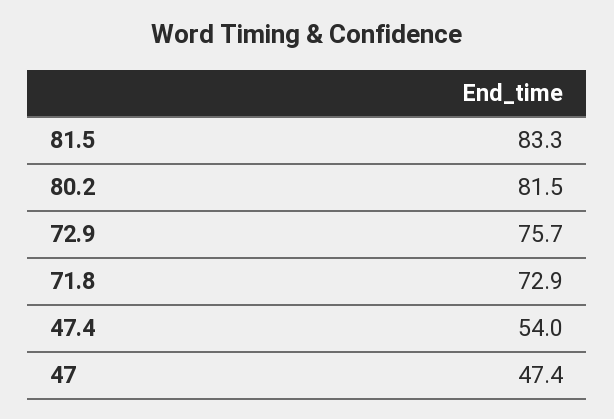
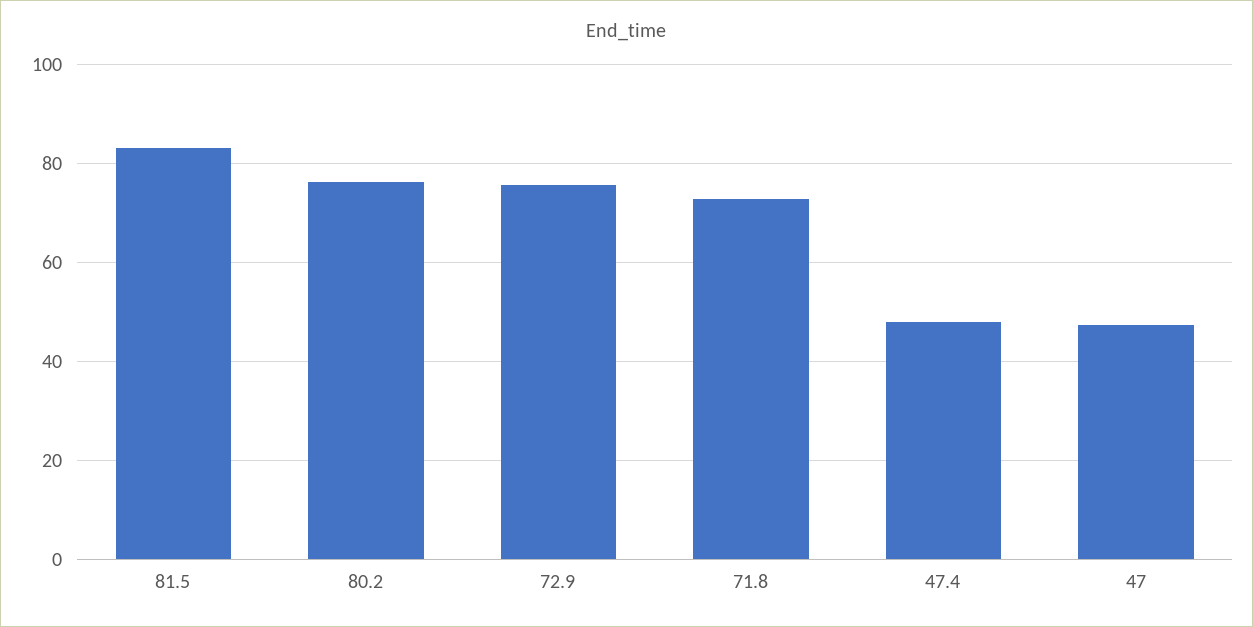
80.2: 81.5 -> 76
47.4: 54 -> 48

